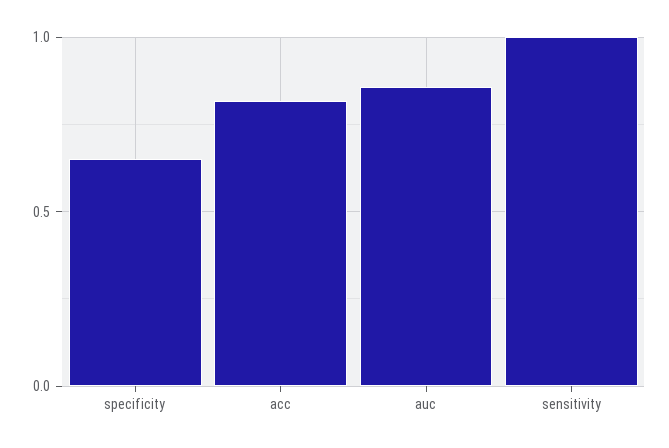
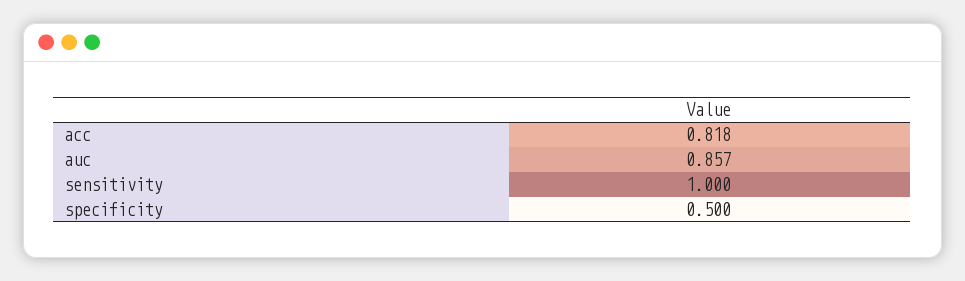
specificity: 0.65 -> 0.5

